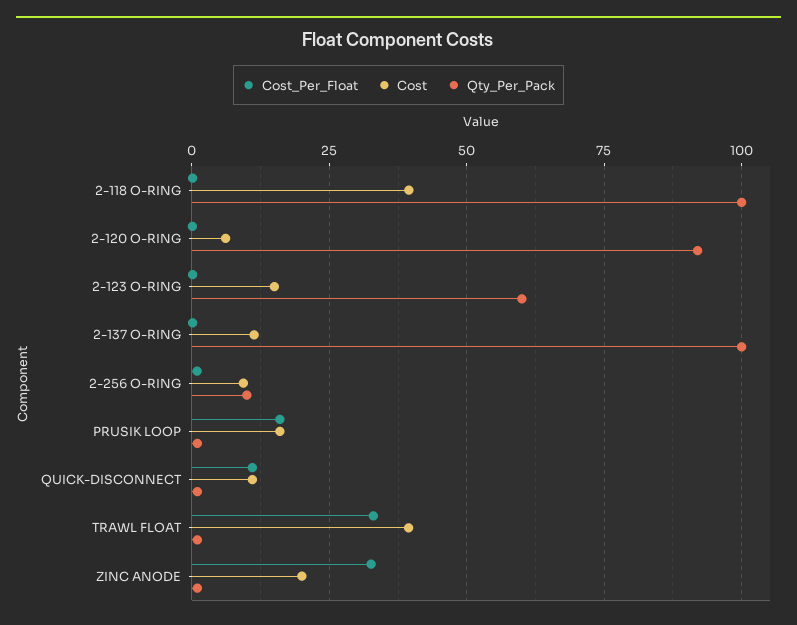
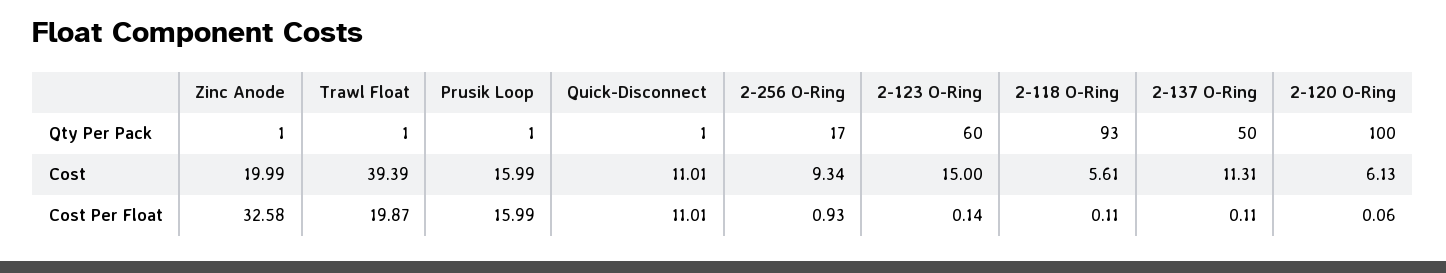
Cost, 2-118 O-RING: 40 -> 5.61
Qty_Per_Pack, 2-118 O-RING: 100 -> 93
Qty_Per_Pack, 2-120 O-RING: 92.5 -> 100
Qty_Per_Pack, 2-137 O-RING: 100 -> 50
Qty_Per_Pack, 2-256 O-RING: 10 -> 17
Cost_Per_Float, TRAWL FLOAT: 32.5 -> 19.87

